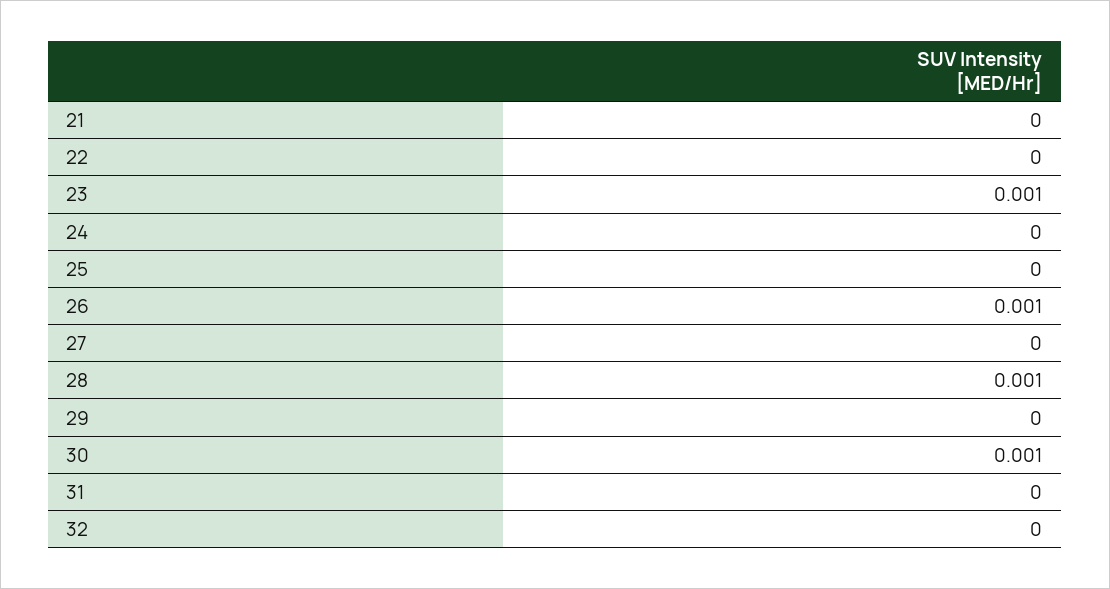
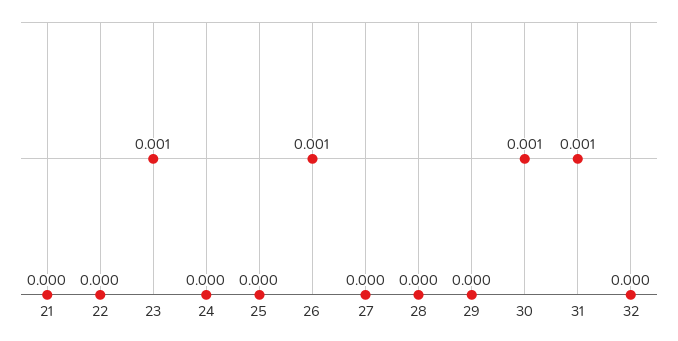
28: 0.001 -> 0
31: 0 -> 0.001

